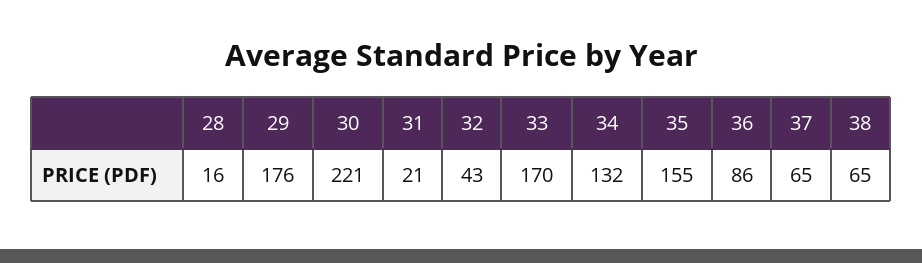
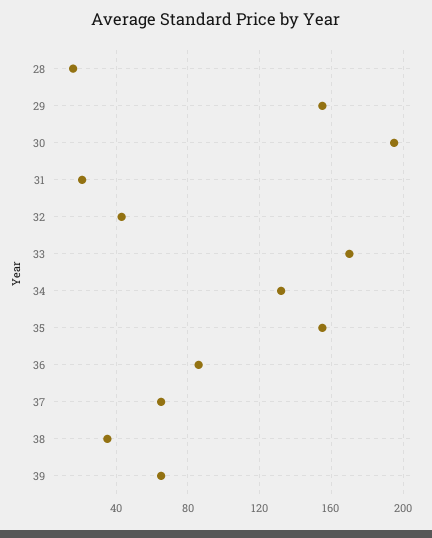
29: 176 -> 155
30: 221 -> 195
38: 65 -> 35
39: none -> 65

